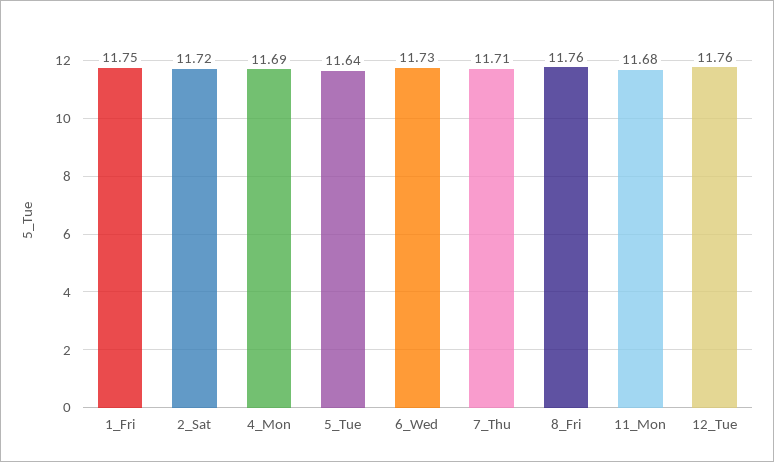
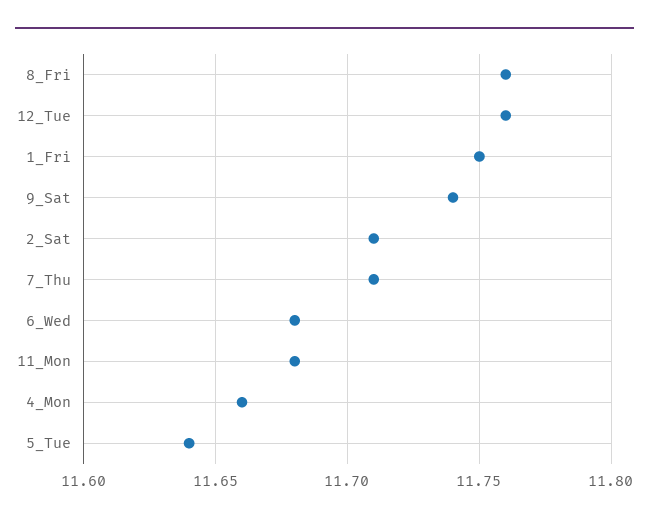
2_Sat: 11.72 -> 11.71
4_Mon: 11.69 -> 11.66
6_Wed: 11.73 -> 11.68
9_Sat: none -> 11.74

